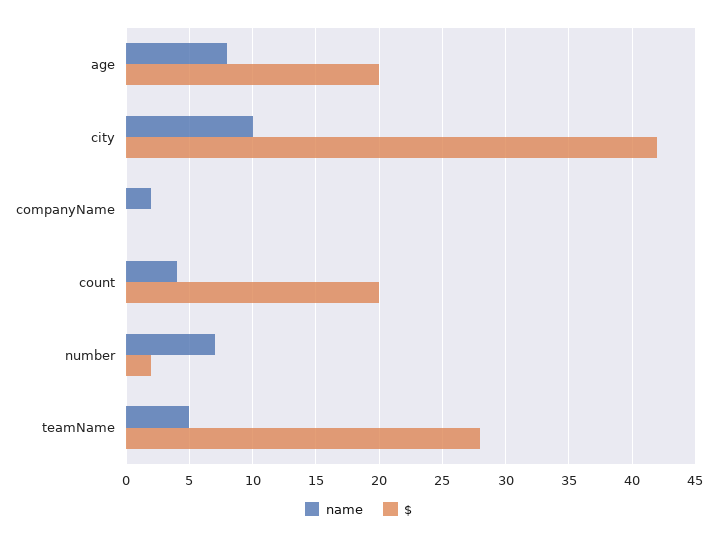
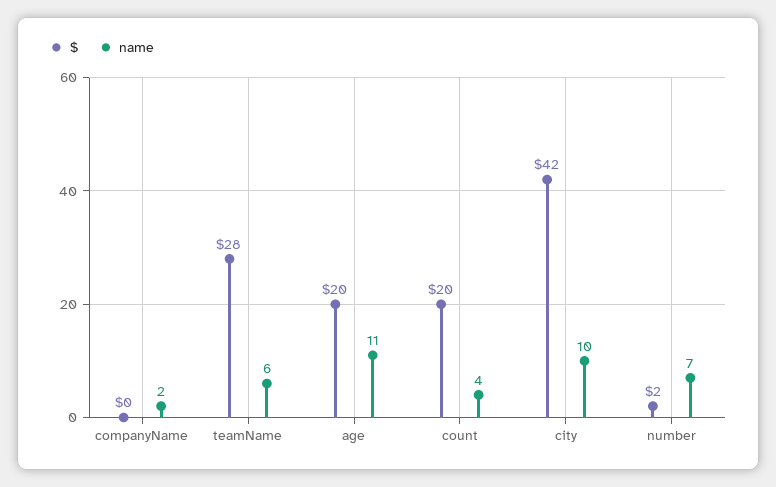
name, age: 8 -> 11
name, teamName: 5 -> 6

